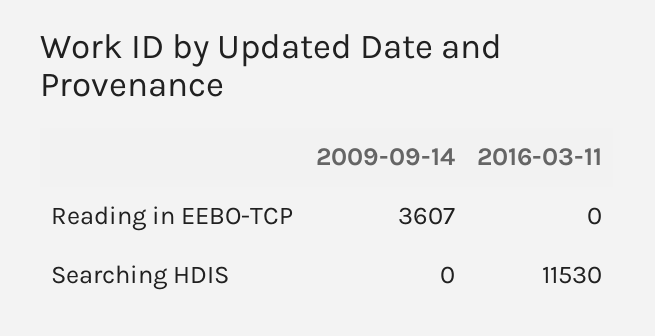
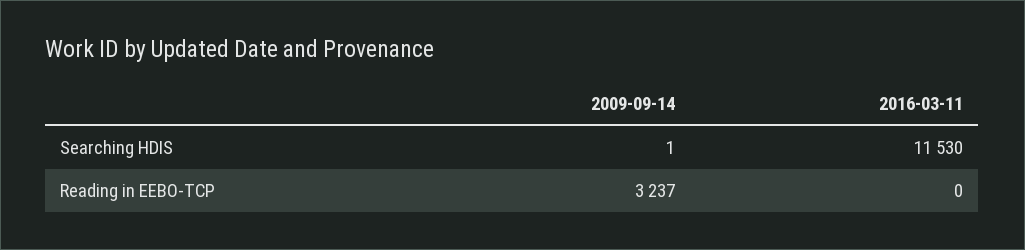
2009-09-14, Reading in EEBO-TCP: 3607 -> 3237
2009-09-14, Searching HDIS: 0 -> 1

